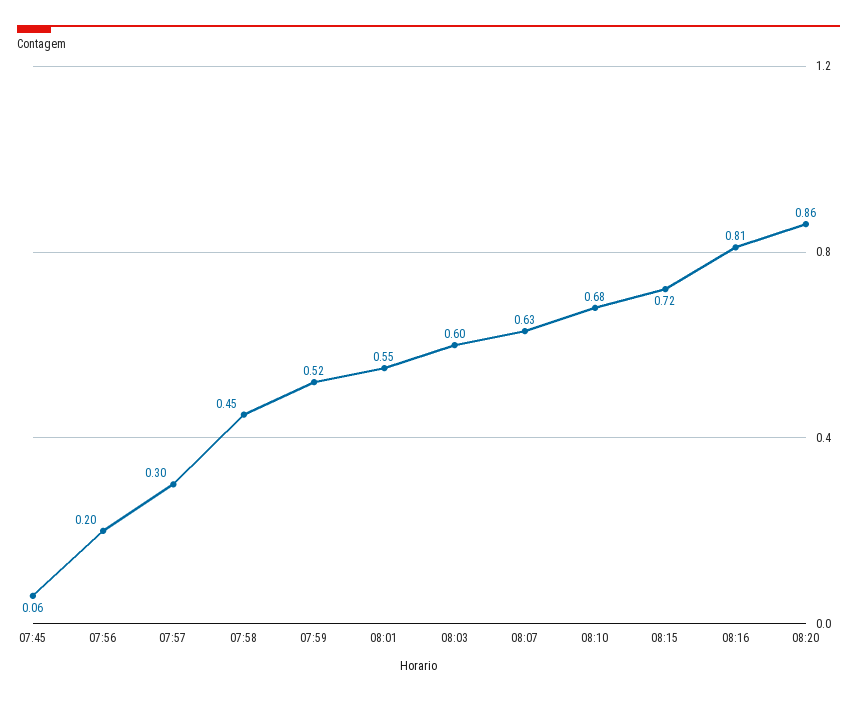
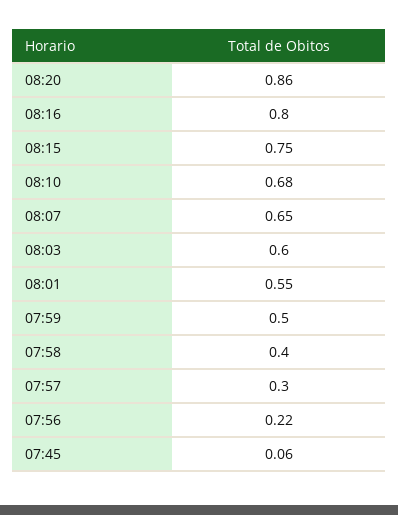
07:56: 0.2 -> 0.22
07:58: 0.45 -> 0.4
07:59: 0.52 -> 0.5
08:07: 0.63 -> 0.65
08:15: 0.72 -> 0.75
08:16: 0.81 -> 0.8

